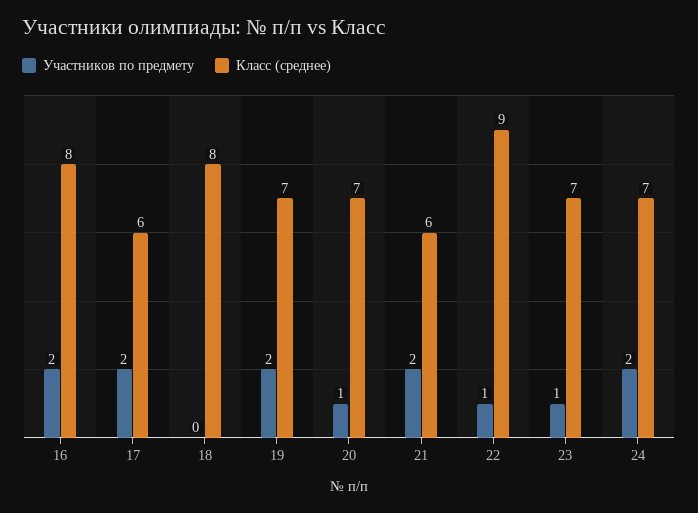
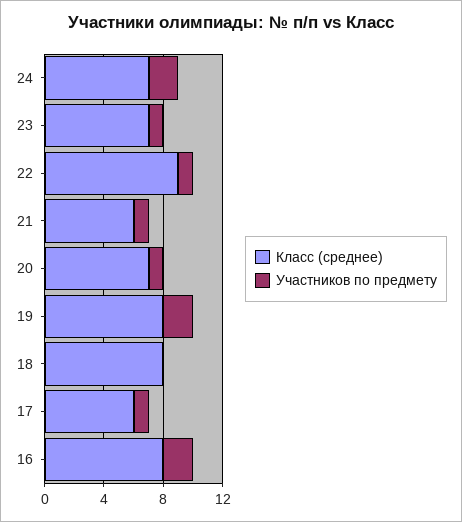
Участников по предмету, 17: 2 -> 1
Класс (среднее), 19: 7 -> 8
Участников по предмету, 21: 2 -> 1

